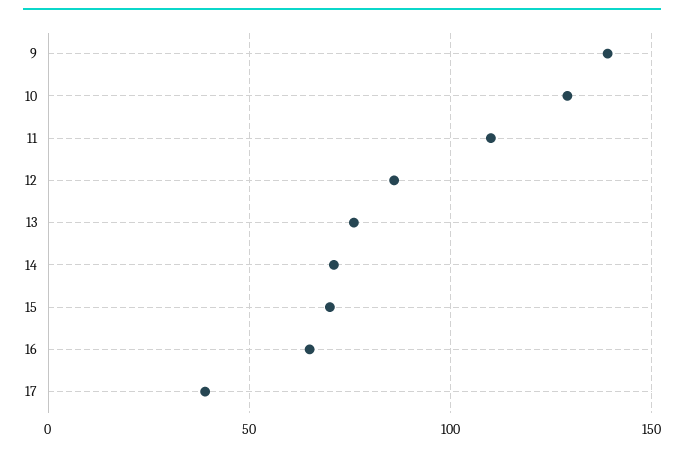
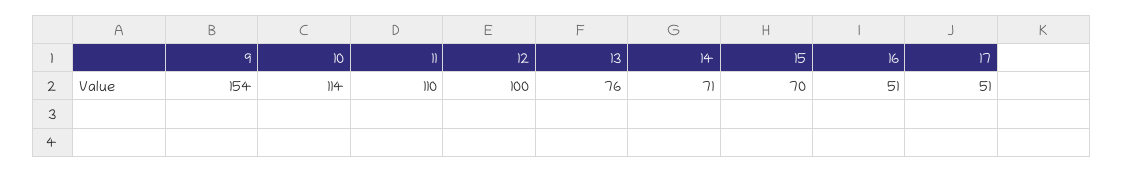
9: 140 -> 154
10: 130 -> 114
12: 85 -> 100
16: 65 -> 51
17: 40 -> 51

